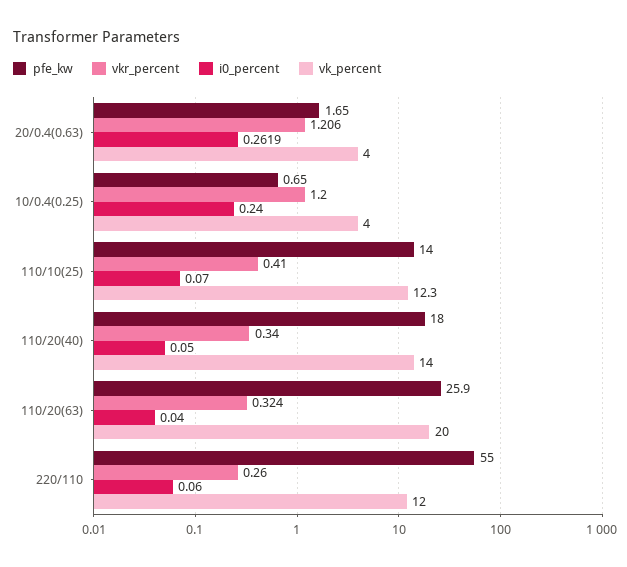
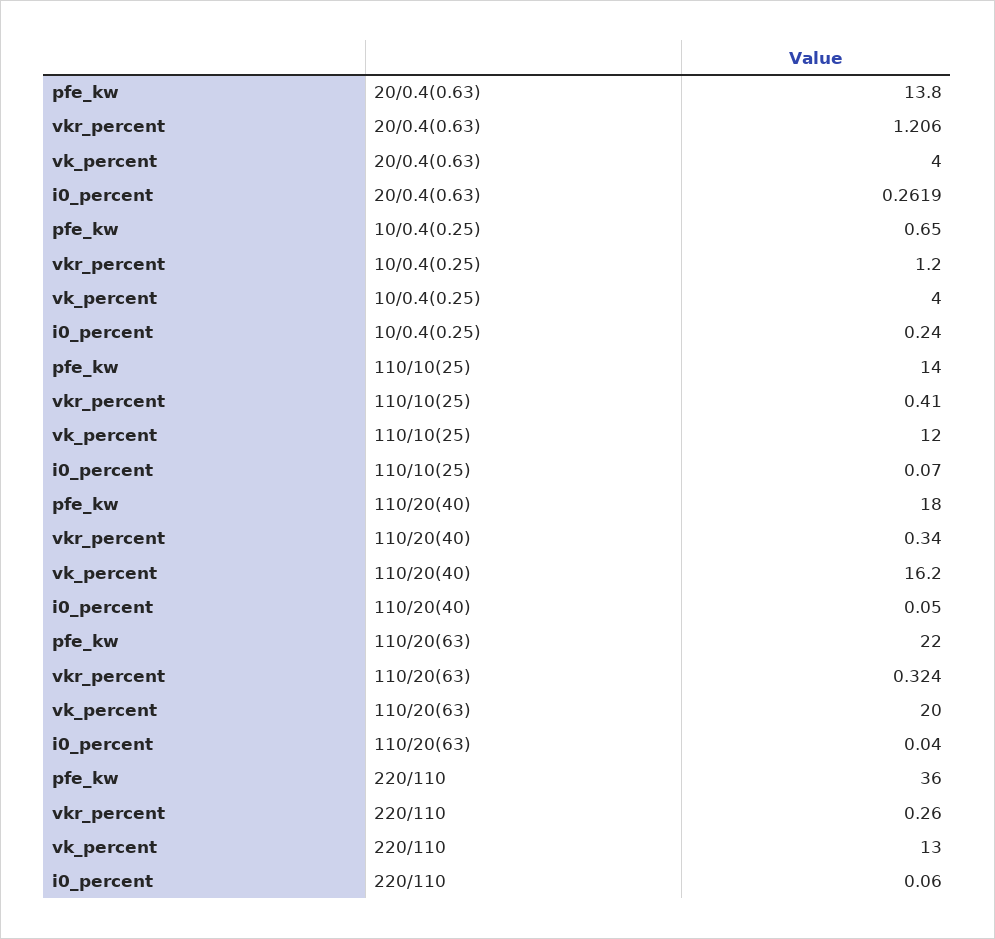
pfe_kw, 20/0.4(0.63): 1.65 -> 13.8
vk_percent, 110/10(25): 12.3 -> 12
vk_percent, 110/20(40): 14 -> 16.2
pfe_kw, 110/20(63): 25.9 -> 22
pfe_kw, 220/110: 55 -> 36
vk_percent, 220/110: 12 -> 13

